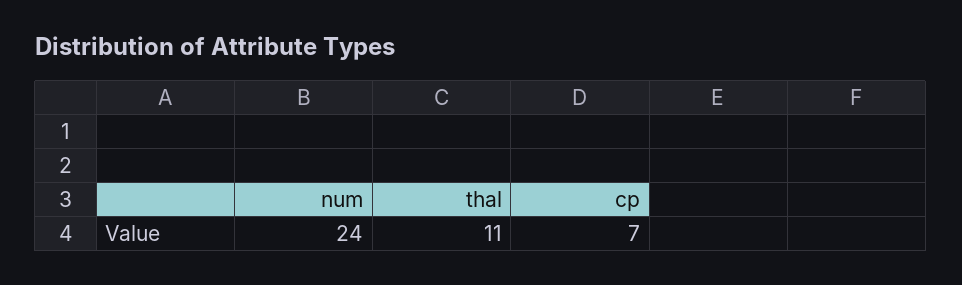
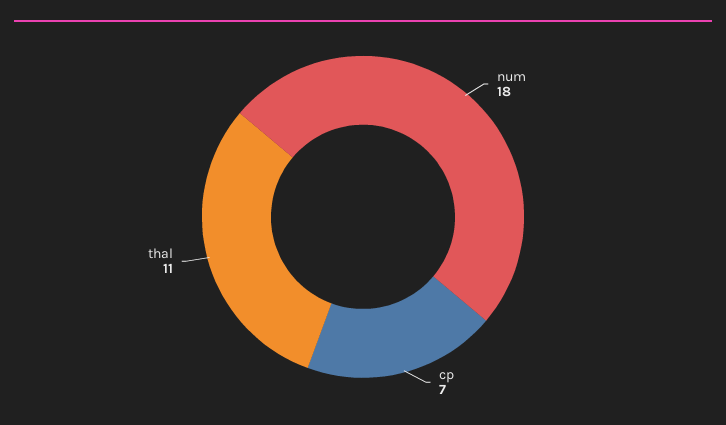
num: 24 -> 18

